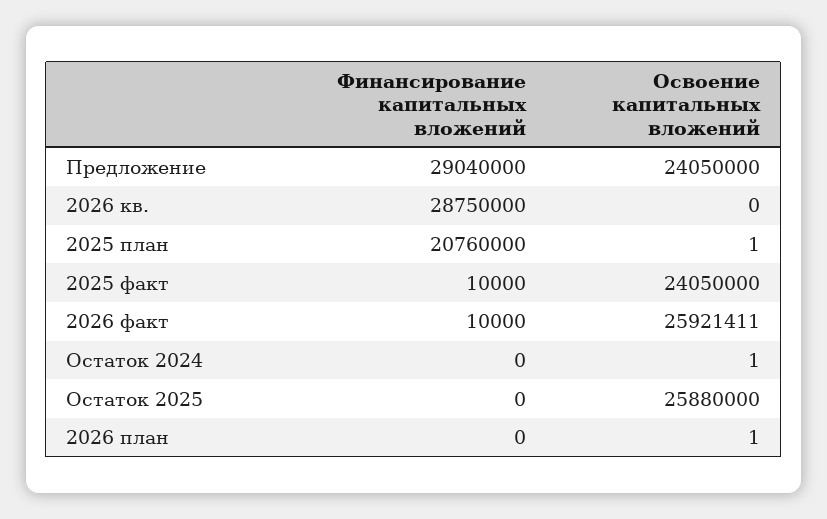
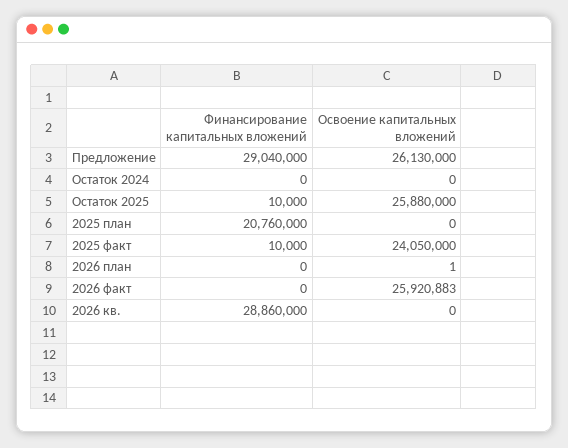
Освоение капитальных вложений, Предложение: 24050000 -> 26130000
Финансирование капитальных вложений, 2026 кв.: 28750000 -> 28860000
Освоение капитальных вложений, 2025 план: 1 -> 0
Финансирование капитальных вложений, 2026 факт: 10000 -> 0
Освоение капитальных вложений, 2026 факт: 25921411 -> 25920883
Освоение капитальных вложений, Остаток 2024: 1 -> 0
Финансирование капитальных вложений, Остаток 2025: 0 -> 10000

